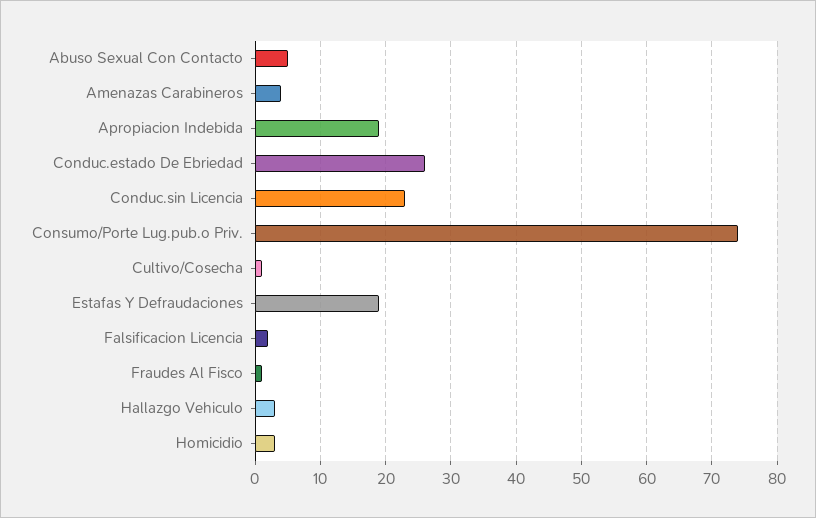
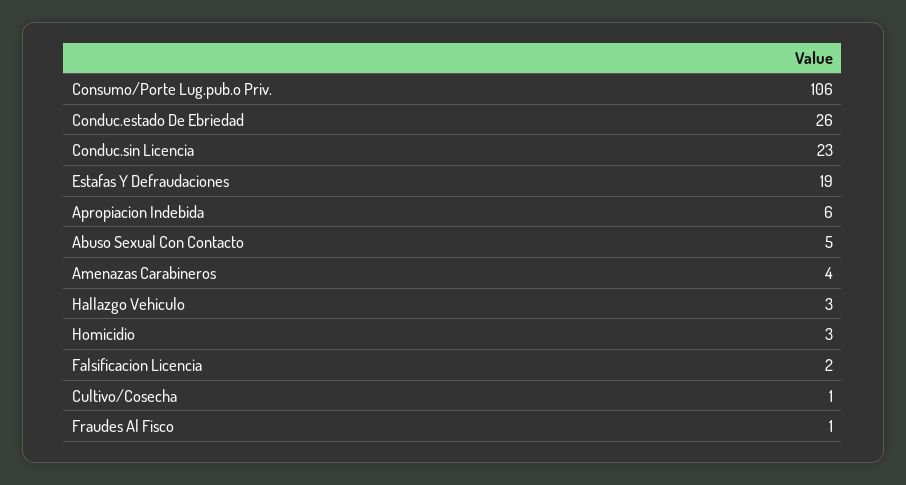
Apropiacion Indebida: 19 -> 6
Consumo/Porte Lug.pub.o Priv.: 74 -> 106

